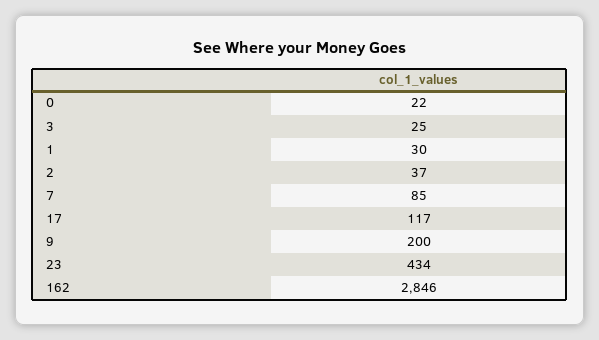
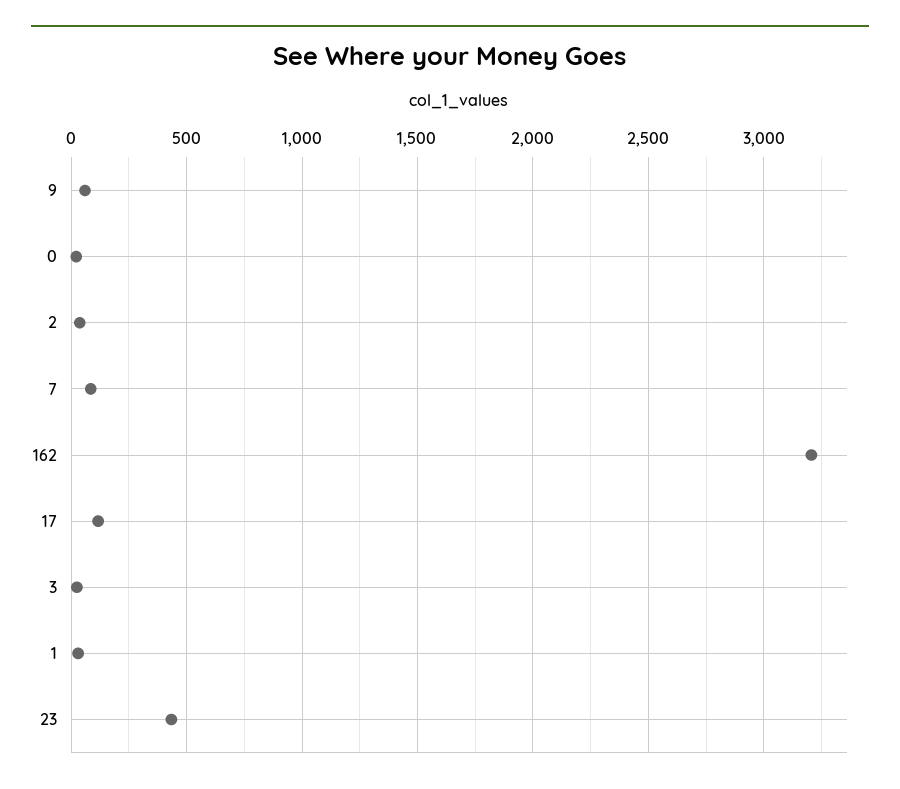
9: 200 -> 50
162: 2846 -> 3200

